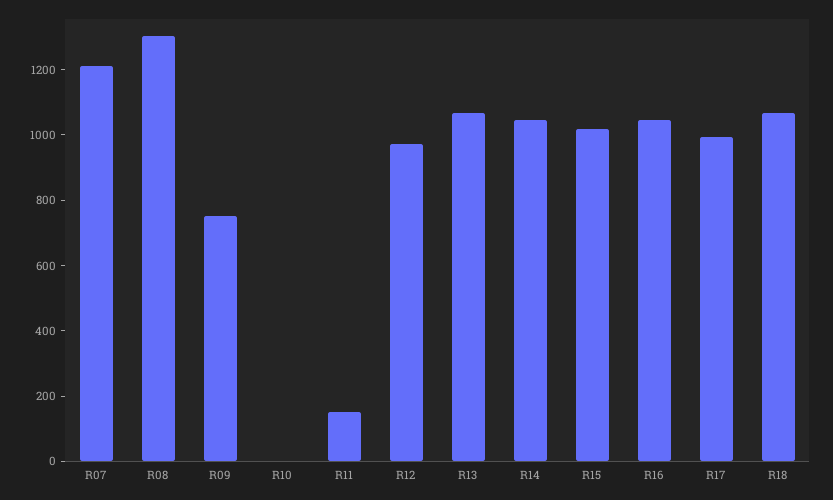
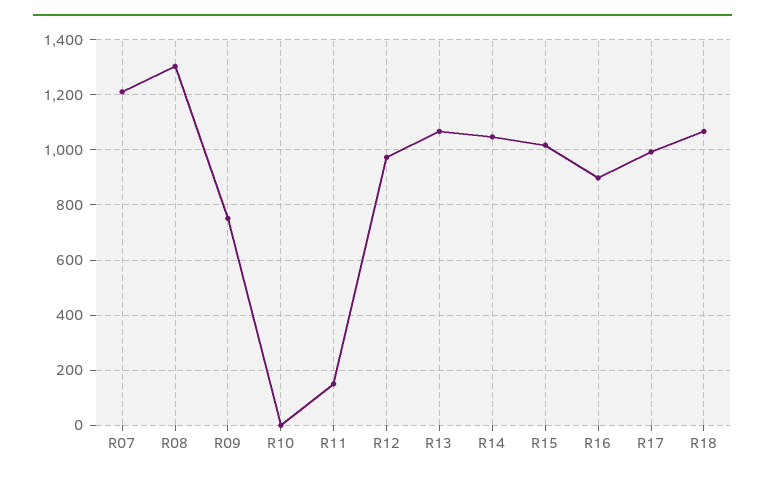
R16: 1050 -> 900

